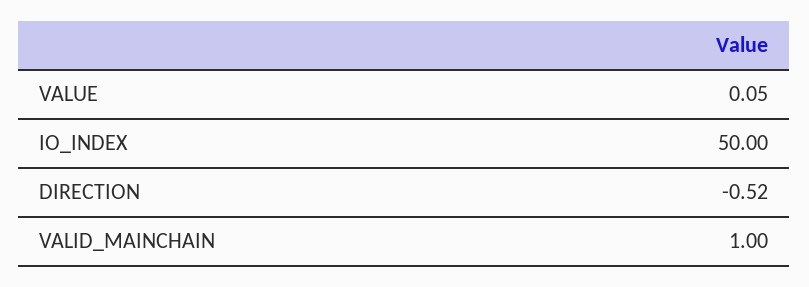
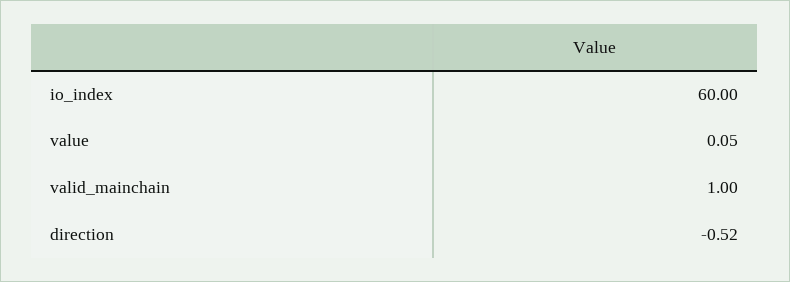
IO_INDEX: 50 -> 60

